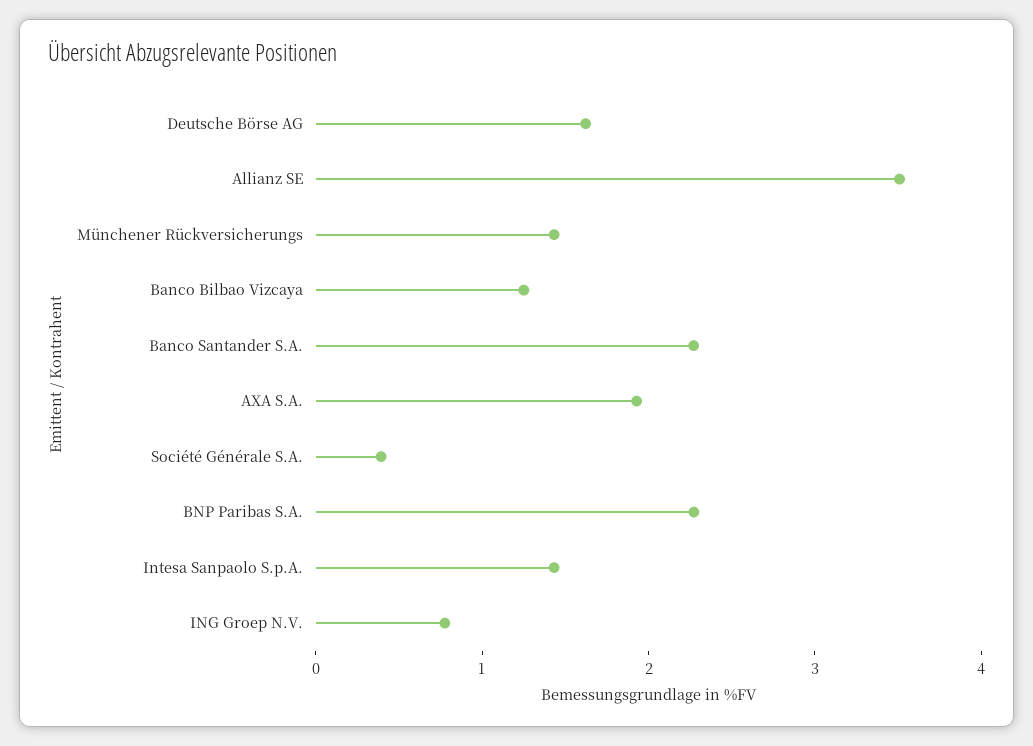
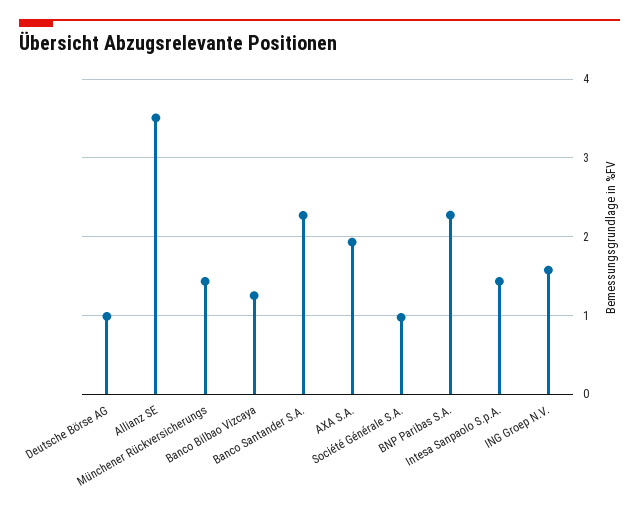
Deutsche Börse AG: 1.6 -> 1
Société Générale S.A.: 0.4 -> 1
ING Groep N.V.: 0.8 -> 1.6

